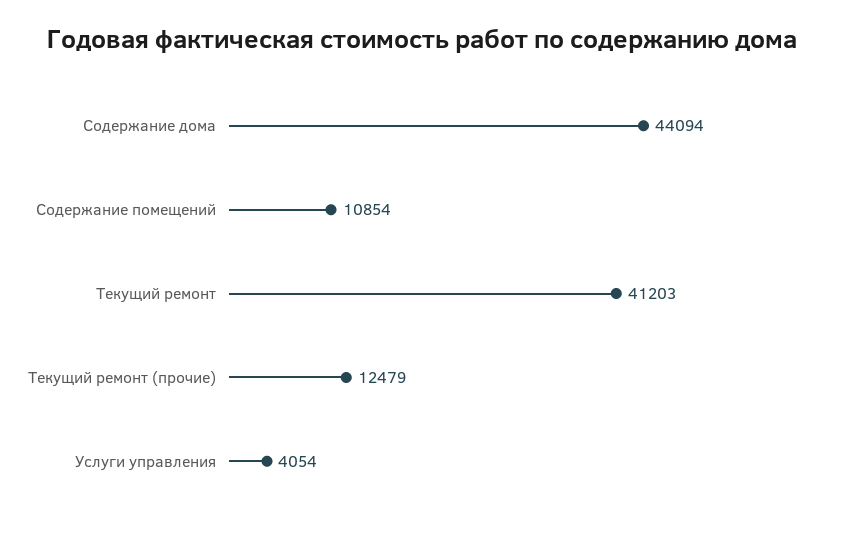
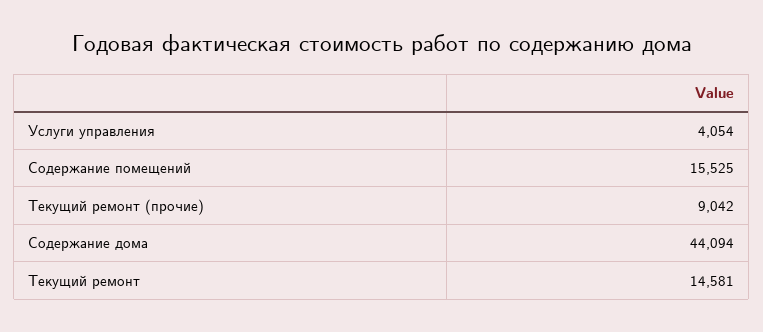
Содержание помещений: 10854 -> 15525
Текущий ремонт: 41203 -> 14581
Текущий ремонт (прочие): 12479 -> 9042

